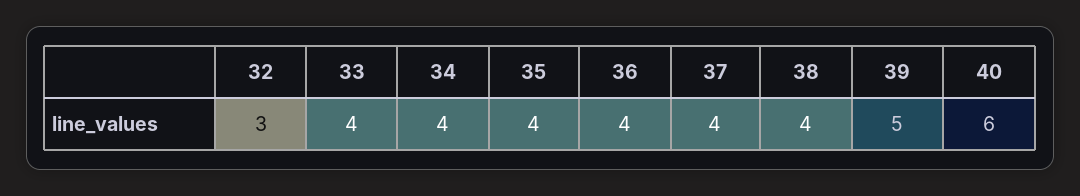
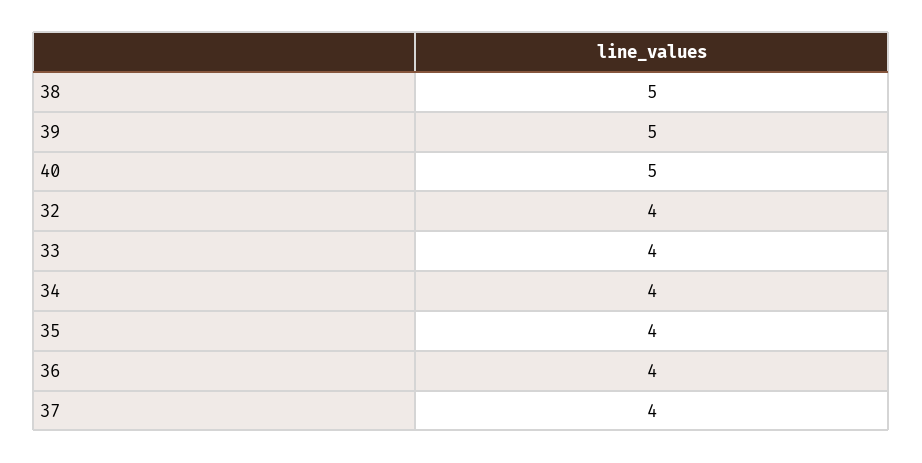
32: 3 -> 4
38: 4 -> 5
40: 6 -> 5

